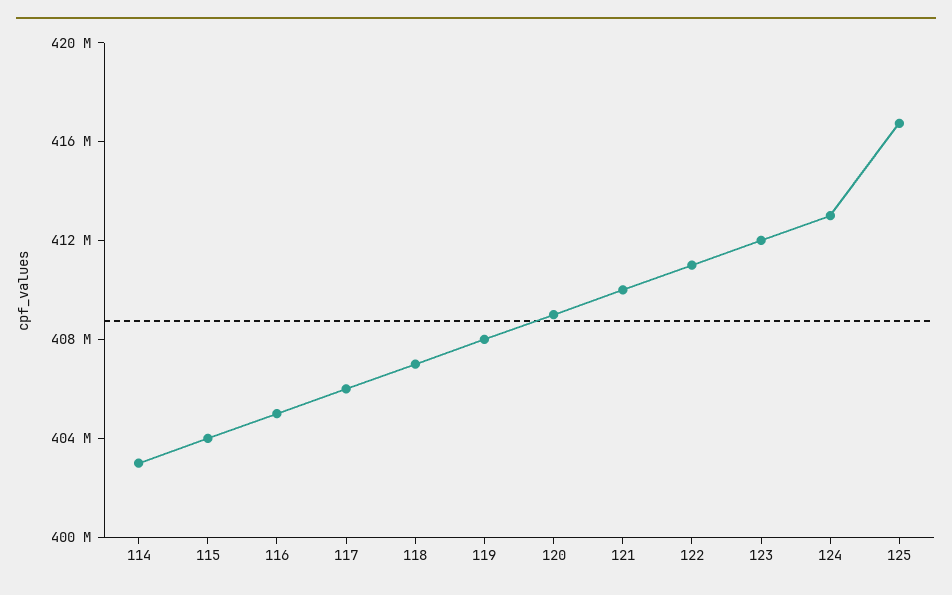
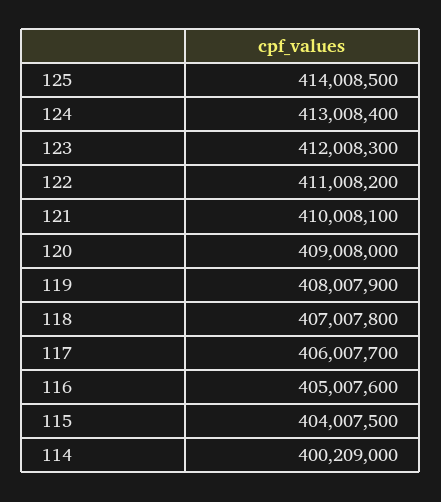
114: 403000000 -> 400209000
125: 417000000 -> 414008500

